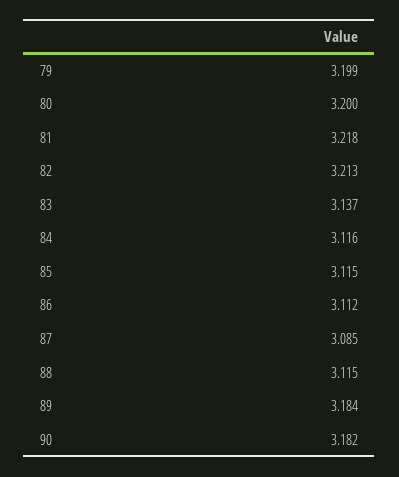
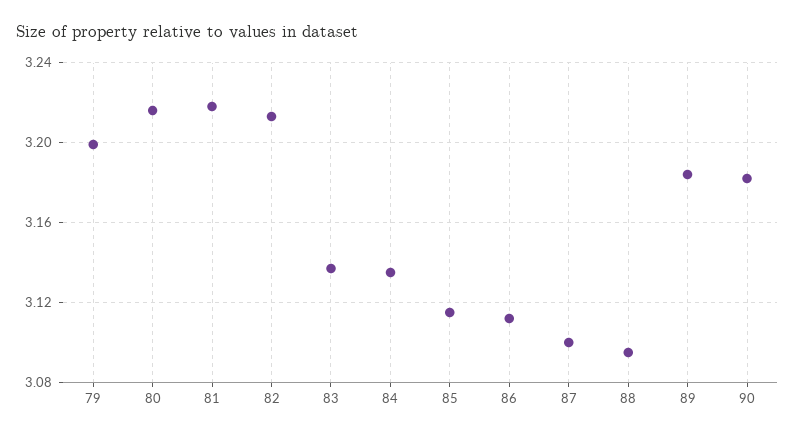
80: 3.2 -> 3.215
84: 3.116 -> 3.135
87: 3.085 -> 3.1
88: 3.115 -> 3.095

